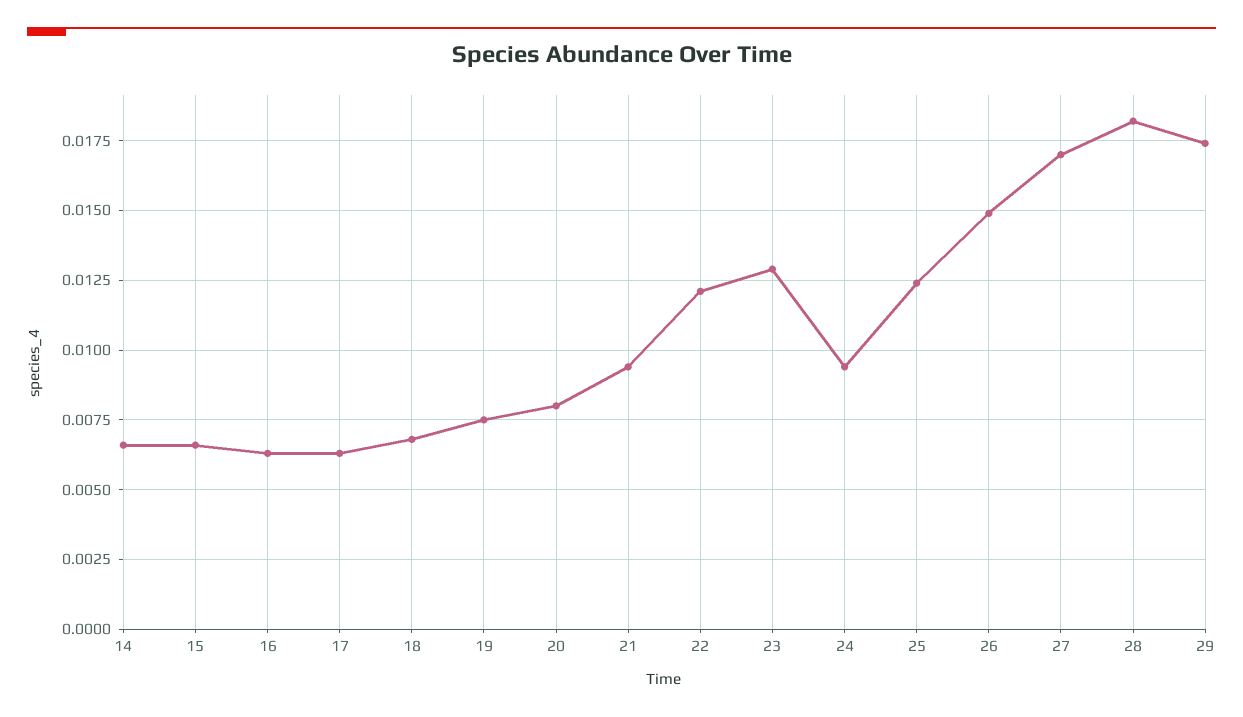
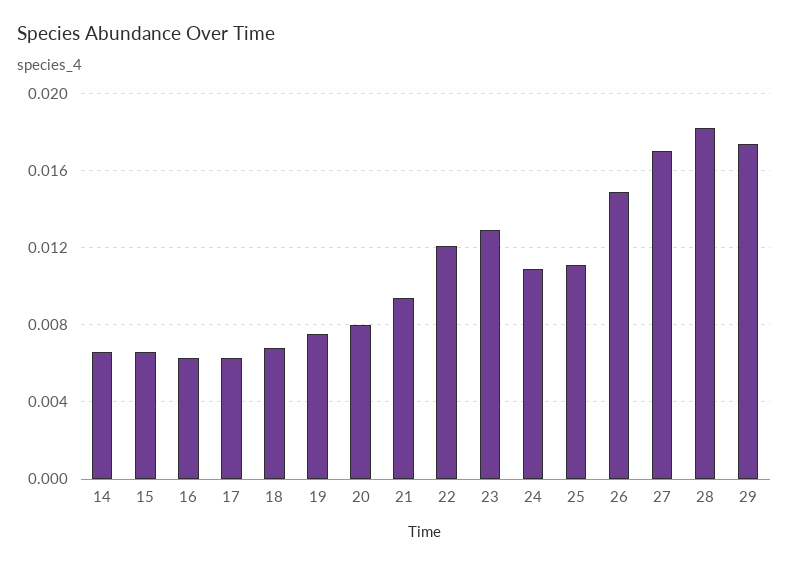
24: 0.0095 -> 0.011
25: 0.0125 -> 0.011

